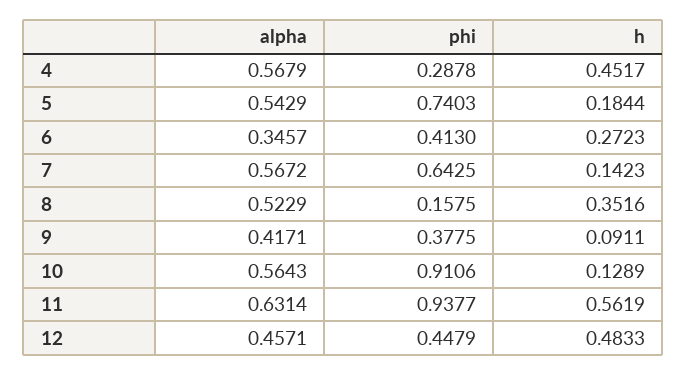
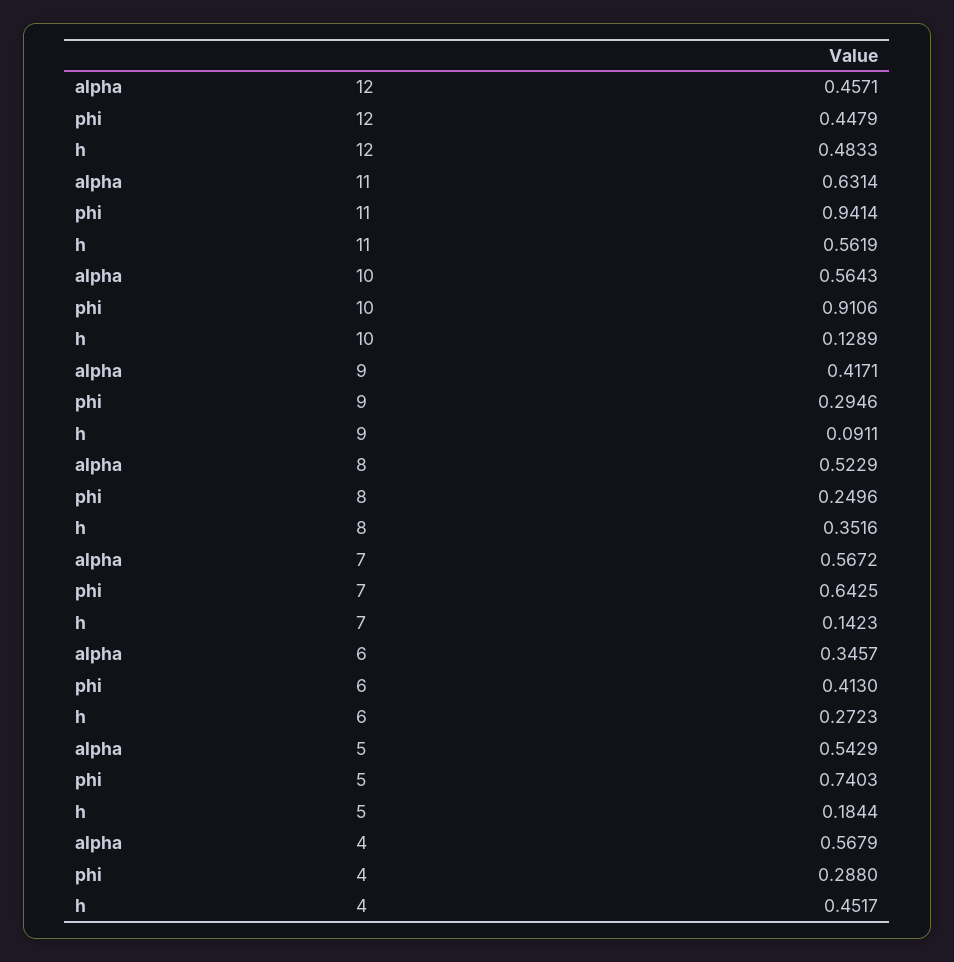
phi, 4: 0.2878 -> 0.288
phi, 8: 0.1575 -> 0.2496
phi, 9: 0.3775 -> 0.2946
phi, 11: 0.9377 -> 0.9414

